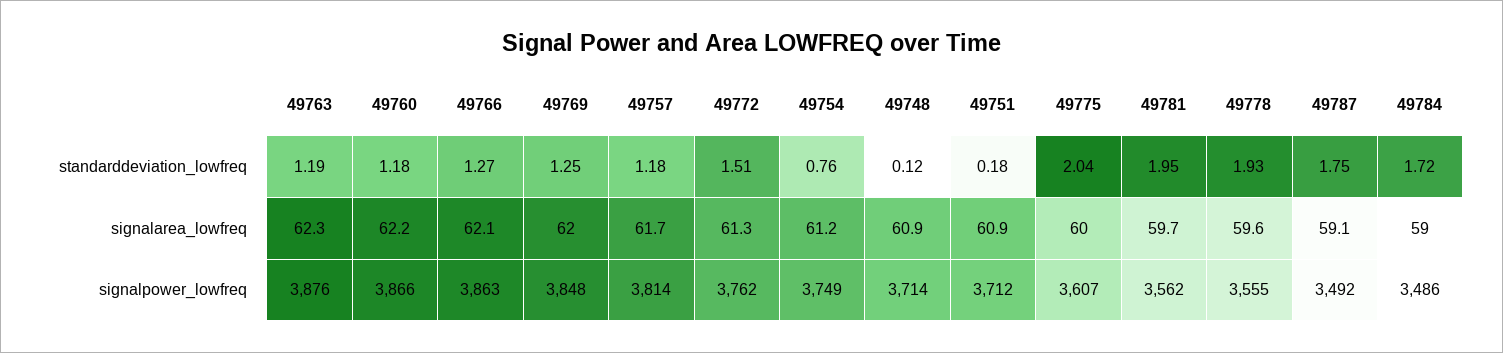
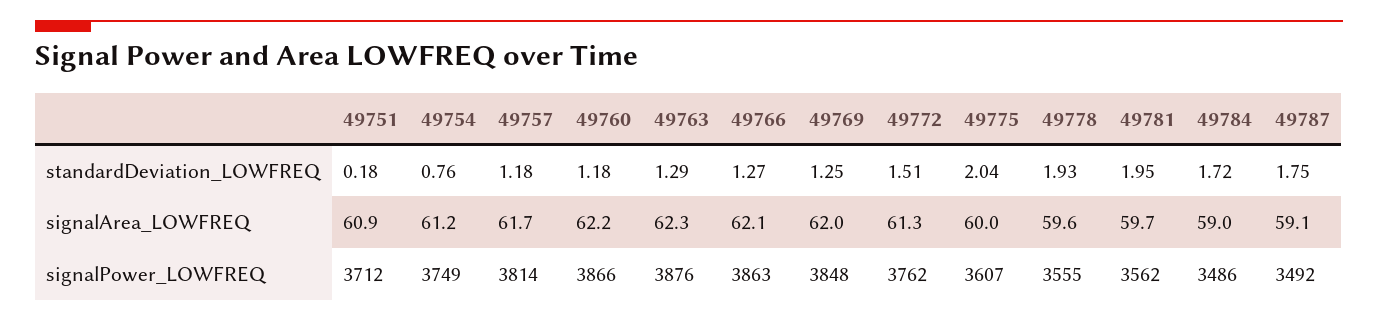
49763, standarddeviation_lowfreq: 1.19 -> 1.29
49748, standarddeviation_lowfreq: 0.12 -> none
49748, signalarea_lowfreq: 60.9 -> none
49748, signalpower_lowfreq: 3714 -> none

